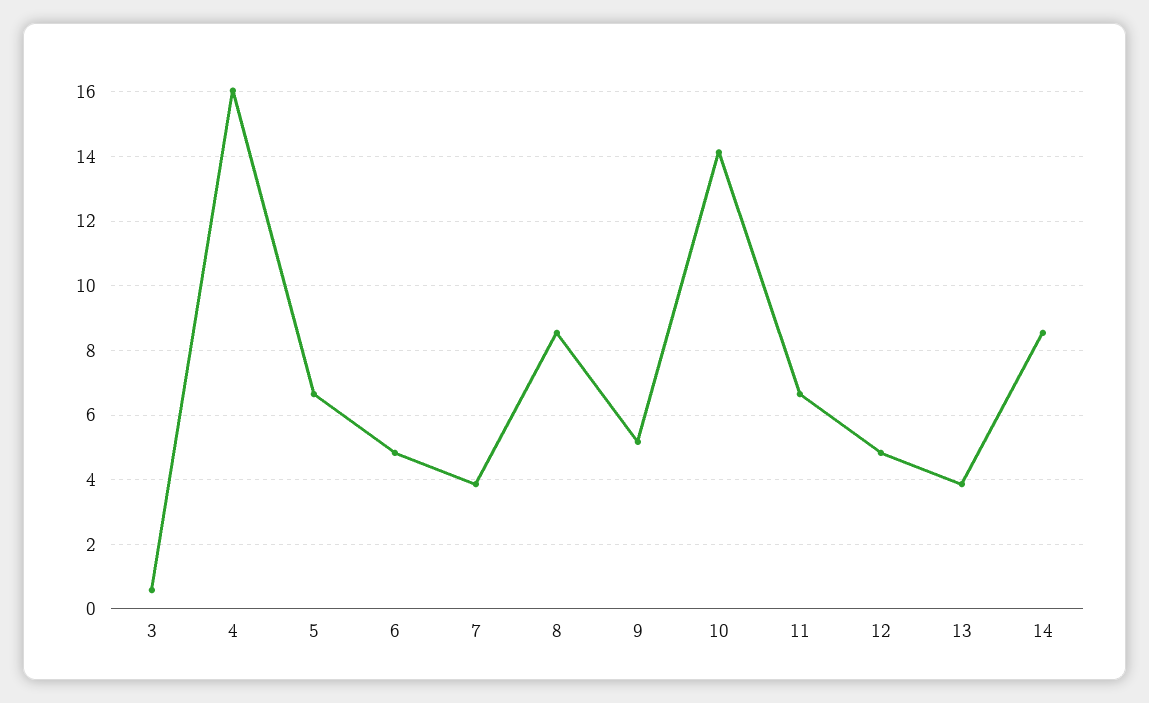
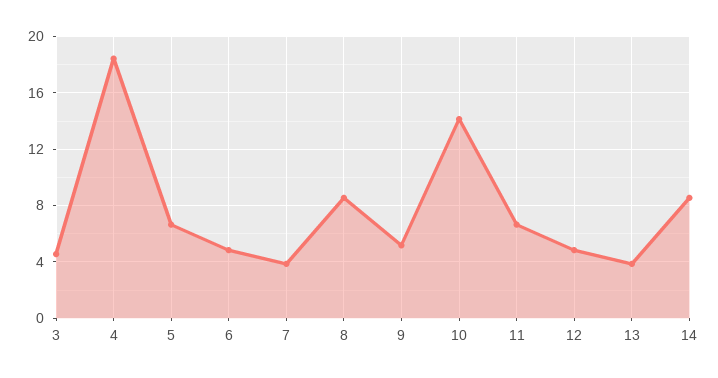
3: 0.6 -> 4.5
4: 16 -> 18.5

